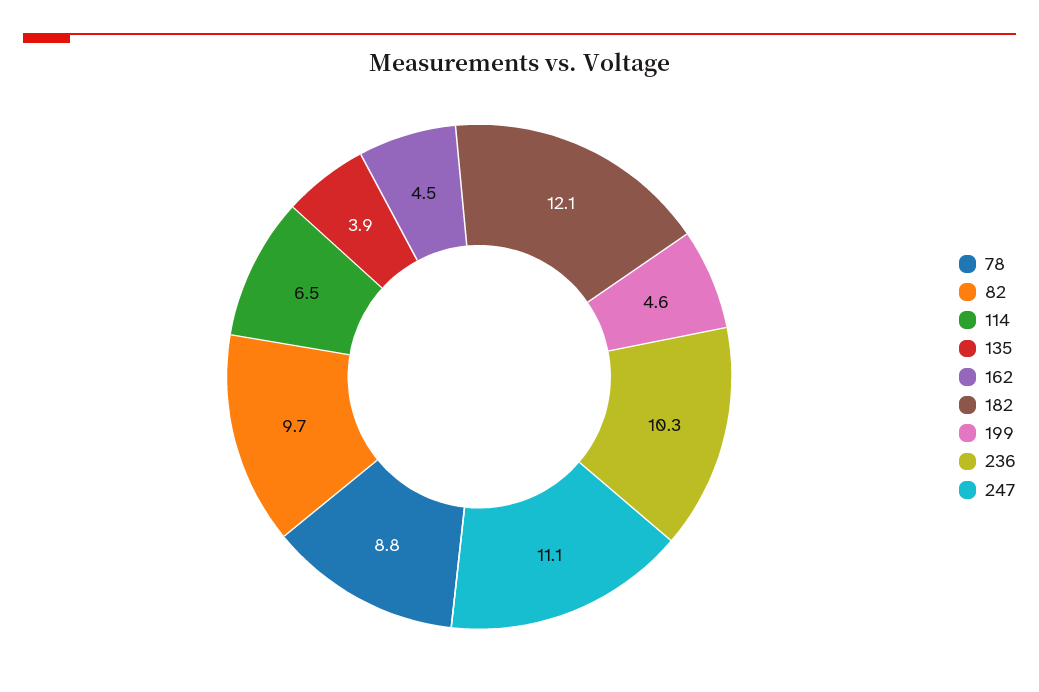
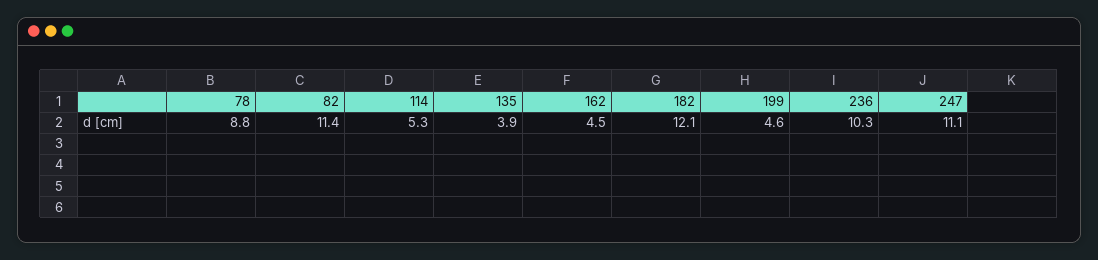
82: 9.7 -> 11.4
114: 6.5 -> 5.3

